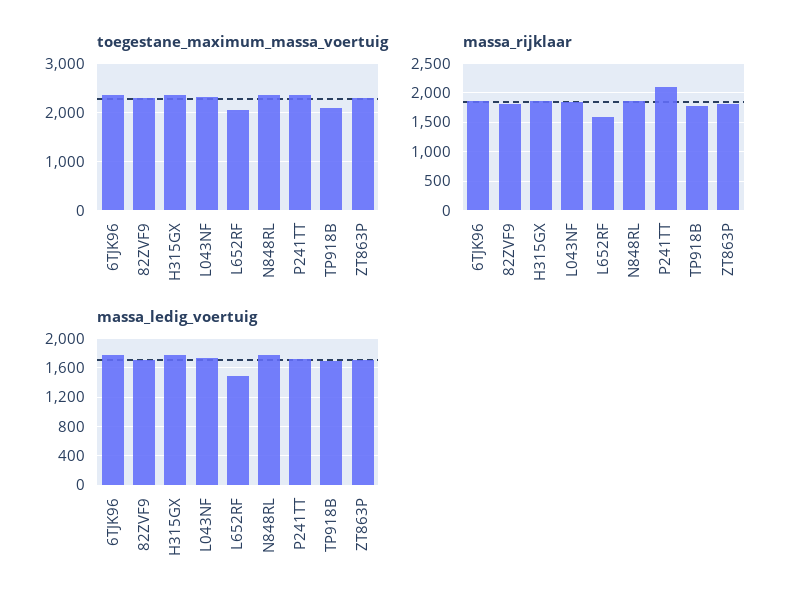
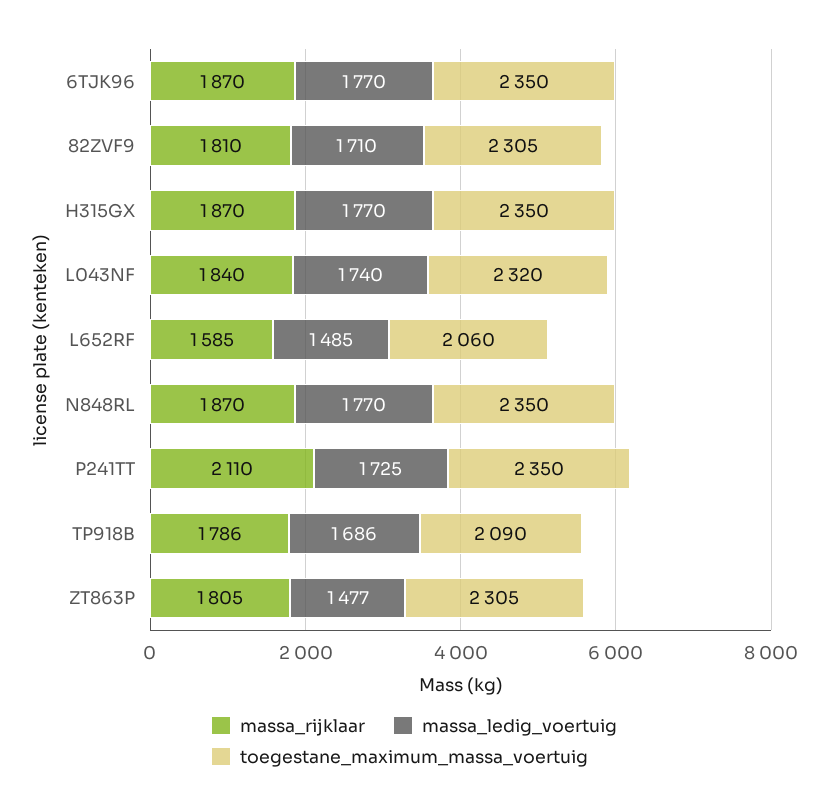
massa_ledig_voertuig, ZT863P: 1700 -> 1477

